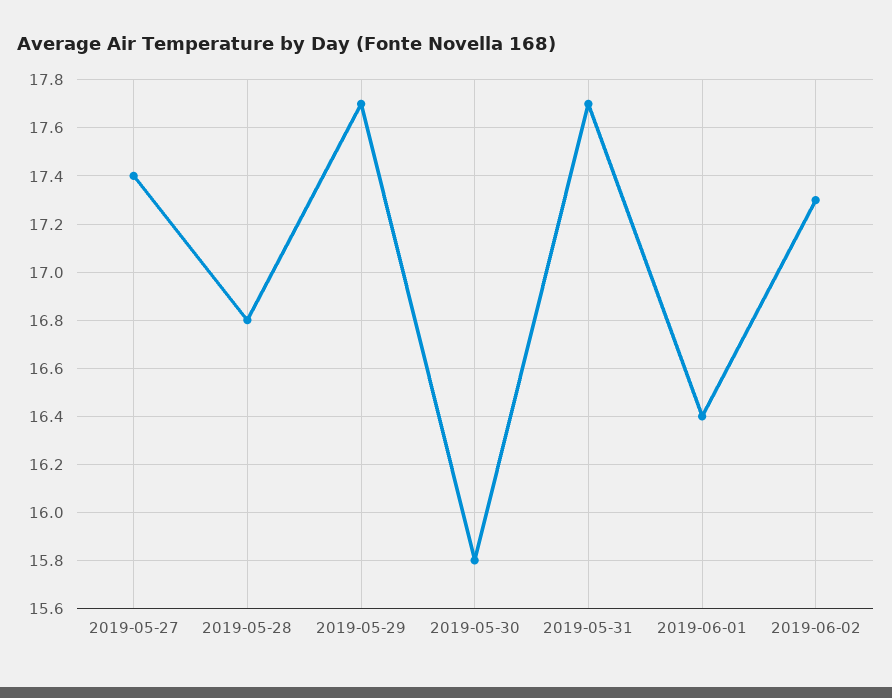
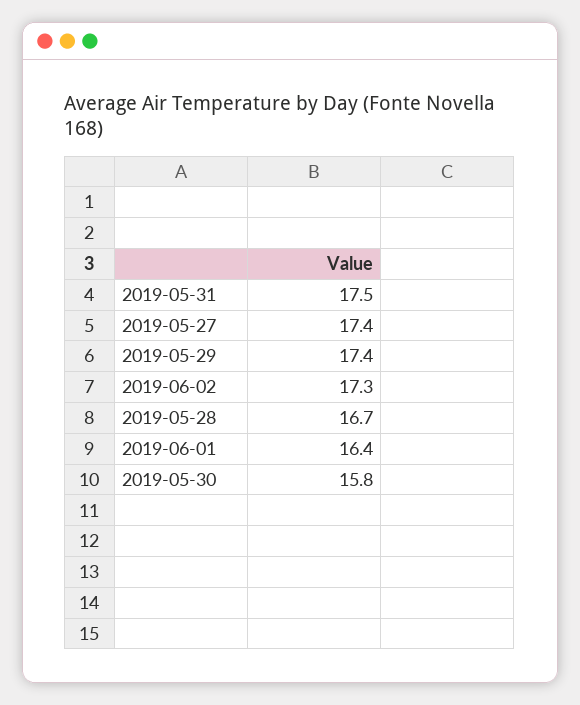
2019-05-28: 16.8 -> 16.7
2019-05-29: 17.7 -> 17.4
2019-05-31: 17.7 -> 17.5

